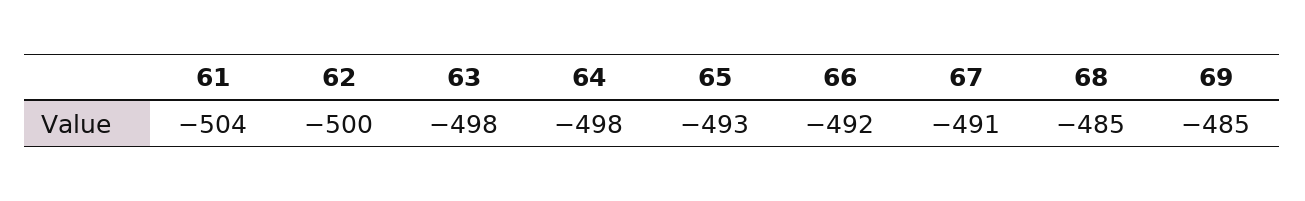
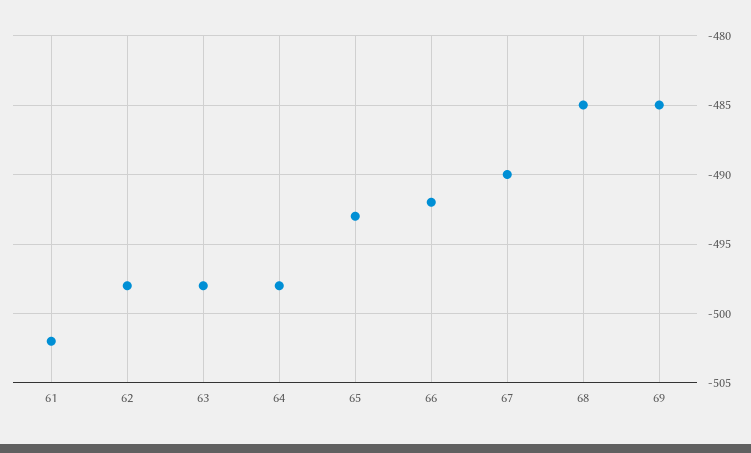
61: -504 -> -502
62: -500 -> -498
67: -491 -> -490

